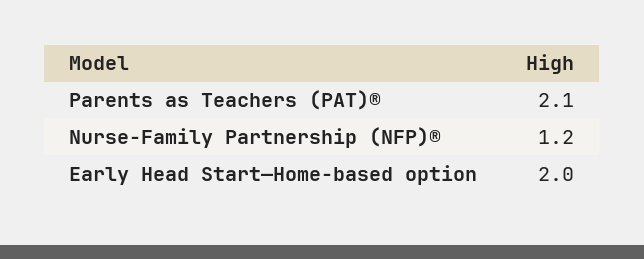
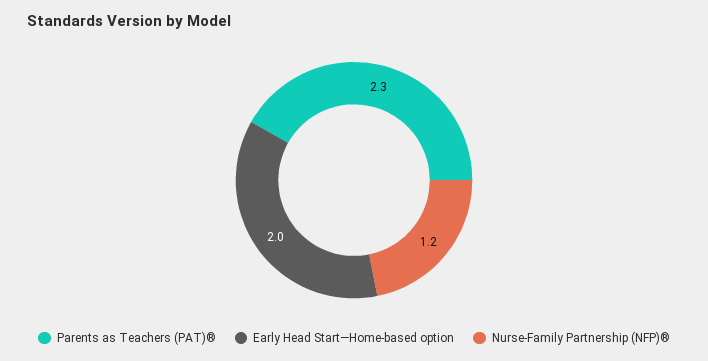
Parents as Teachers (PAT)®: 2.1 -> 2.3

